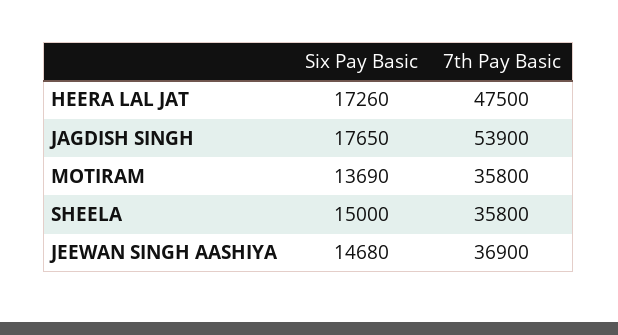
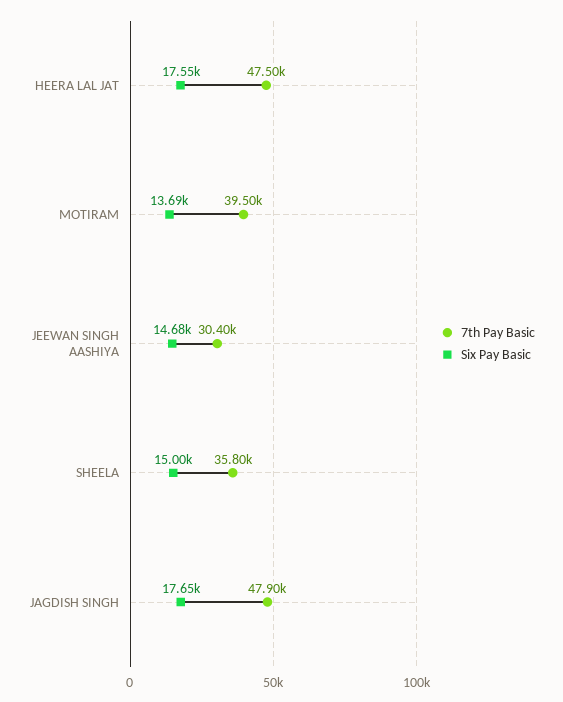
Six Pay Basic, HEERA LAL JAT: 17260 -> 17550
7th Pay Basic, JAGDISH SINGH: 53900 -> 47900
7th Pay Basic, MOTIRAM: 35800 -> 39500
7th Pay Basic, JEEWAN SINGH AASHIYA: 36900 -> 30400

